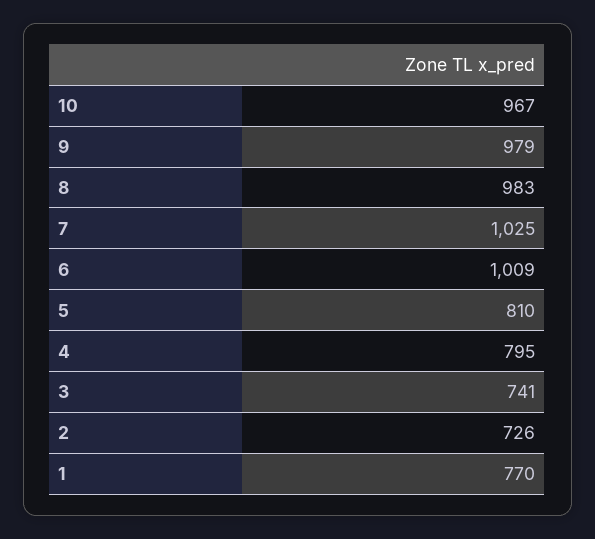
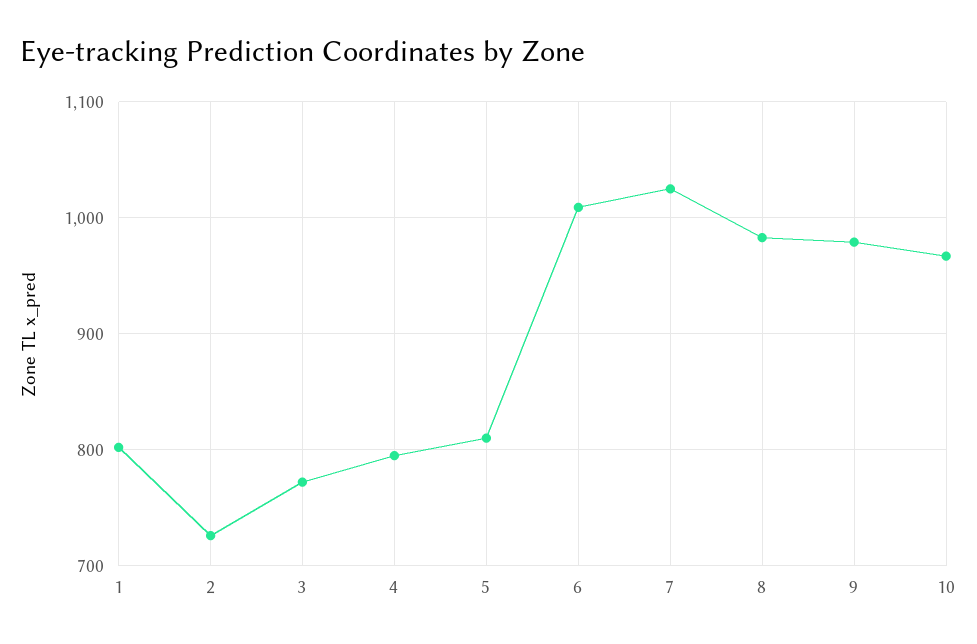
3: 741 -> 770
1: 770 -> 800

